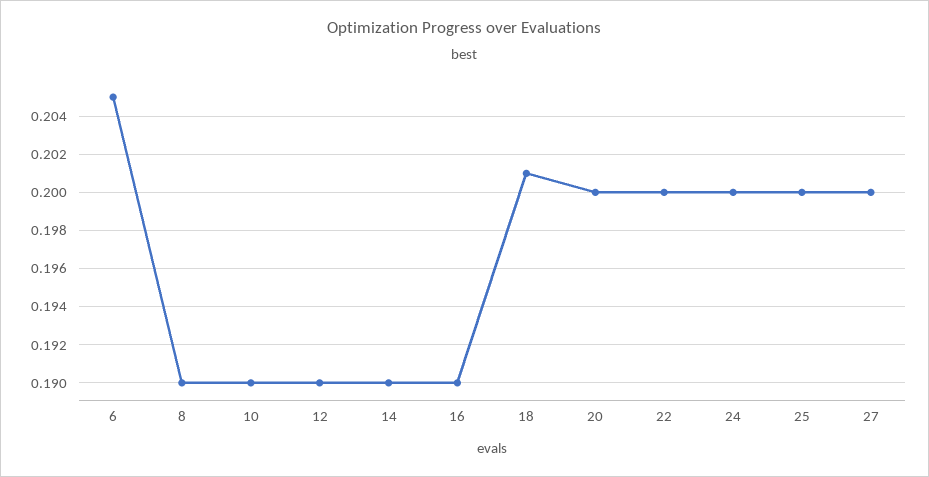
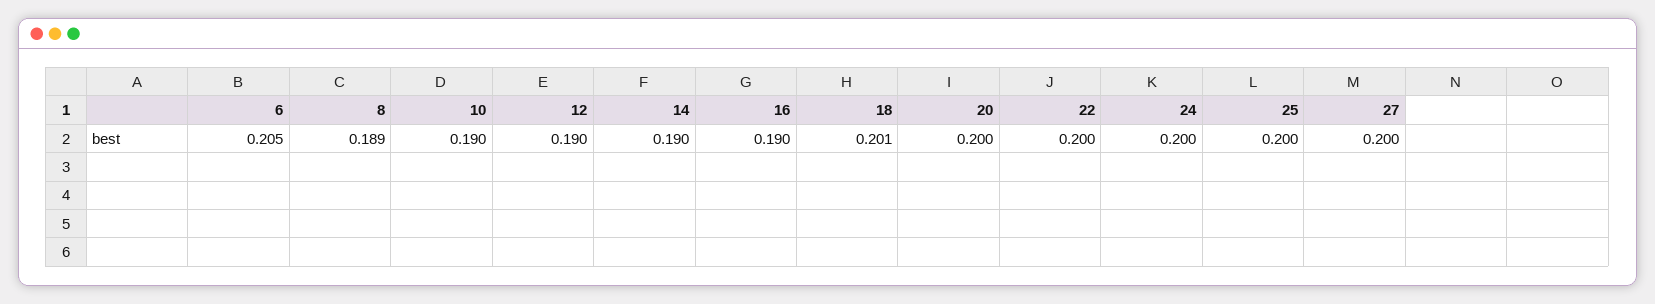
8: 0.19 -> 0.189

